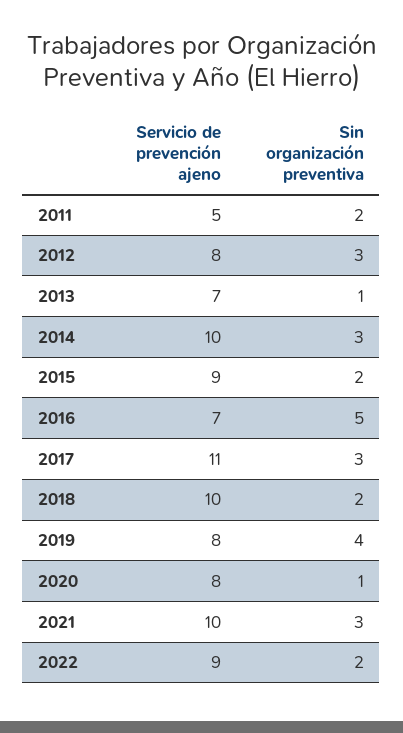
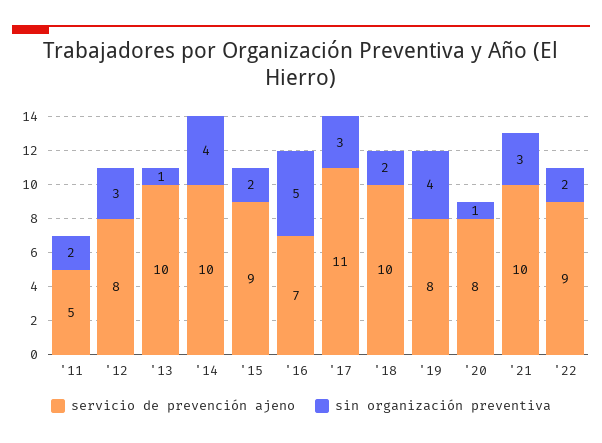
Servicio de prevención ajeno, 2013: 7 -> 10
Sin organización preventiva, 2014: 3 -> 4

